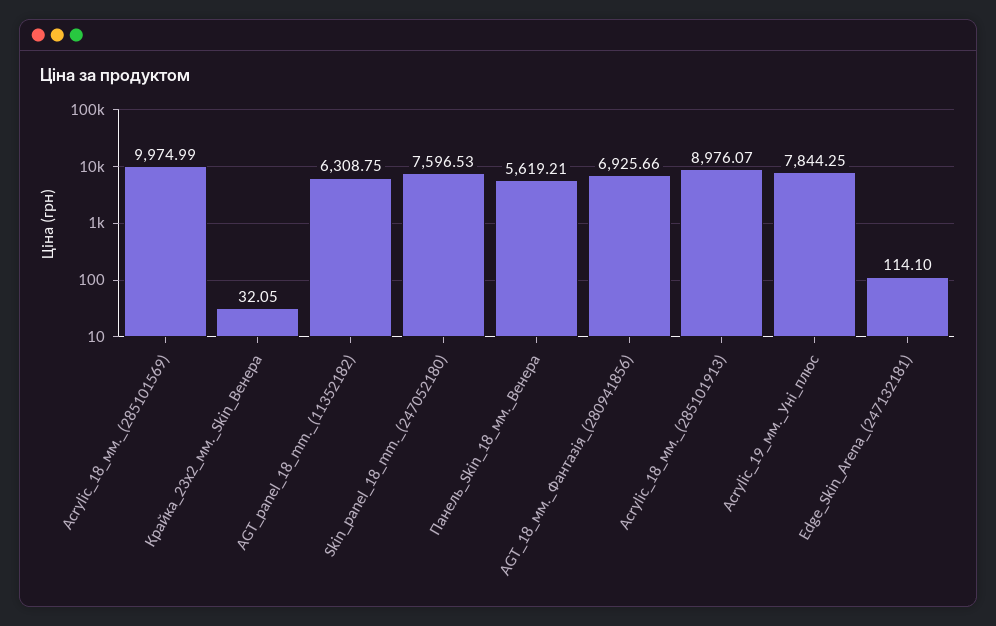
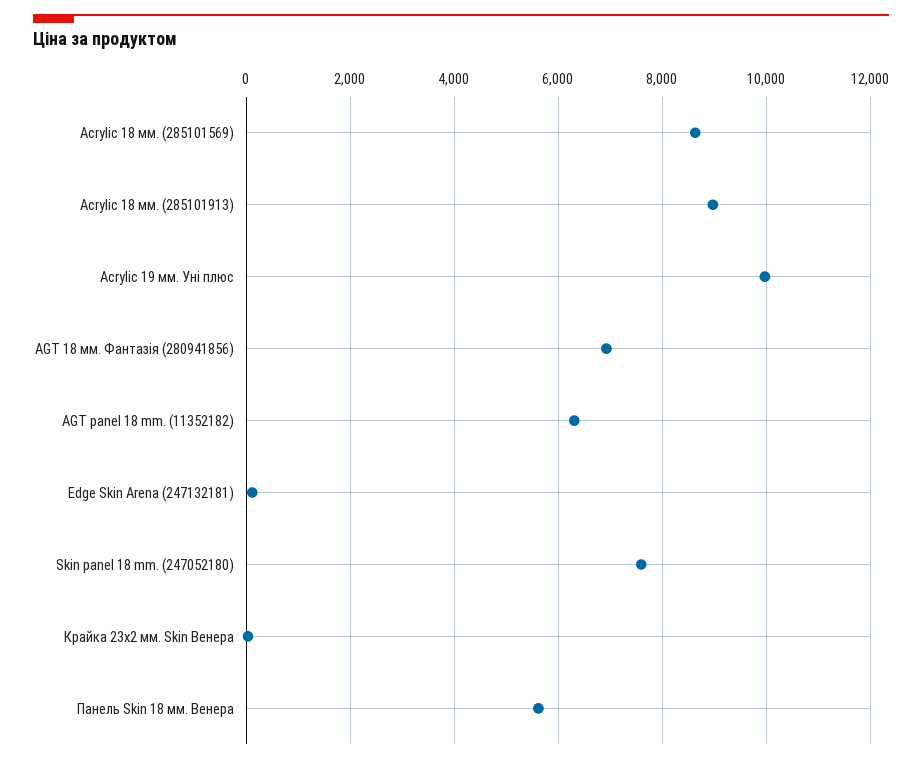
Acrylic_18_мм._(285101569): 9974.99 -> 8600
Acrylic_19_мм._Уні_плюс: 7844.25 -> 10000

